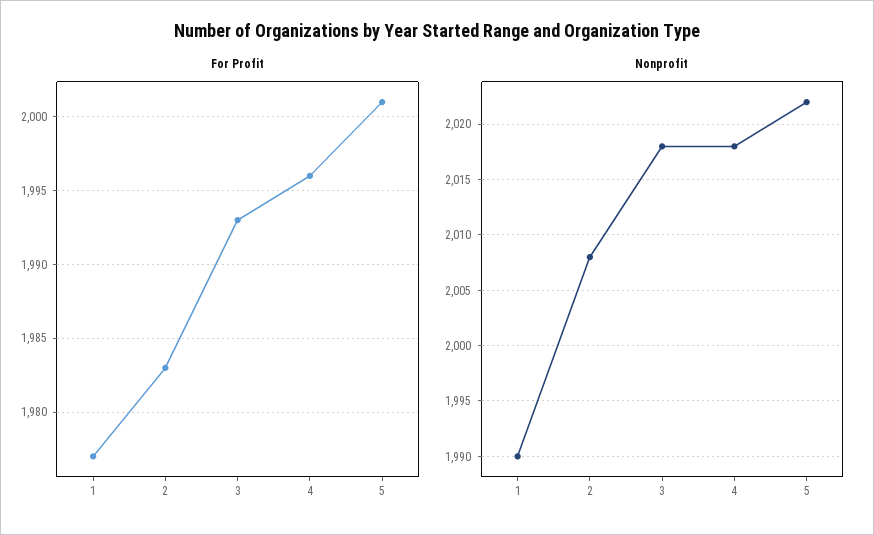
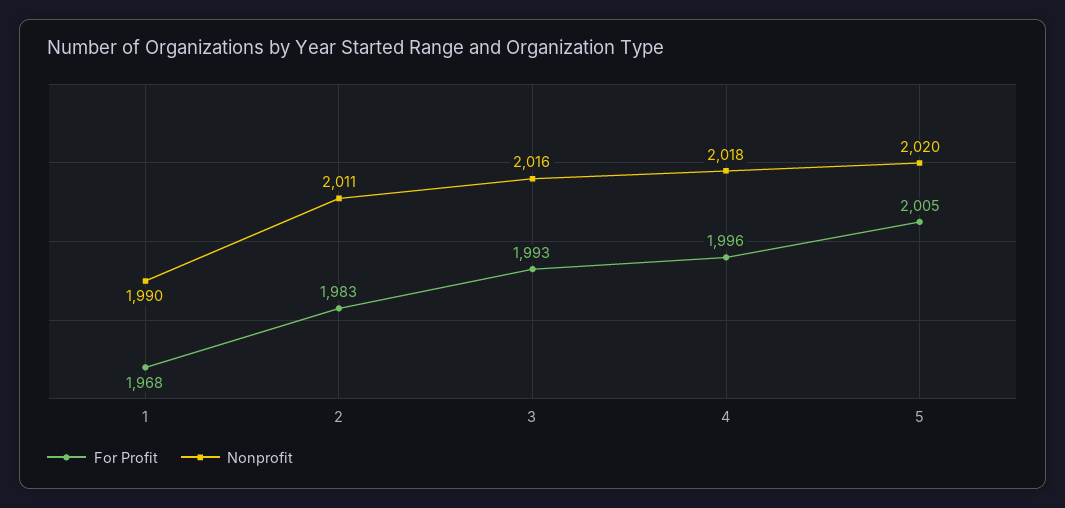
For Profit, 1: 1977 -> 1968
For Profit, 5: 2001 -> 2005
Nonprofit, 2: 2008 -> 2011
Nonprofit, 3: 2018 -> 2016
Nonprofit, 5: 2022 -> 2020

